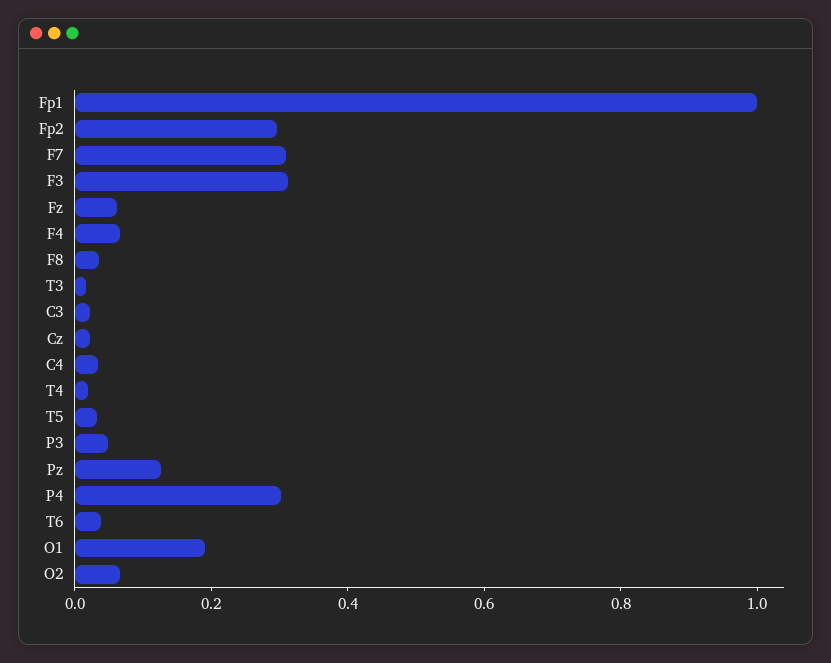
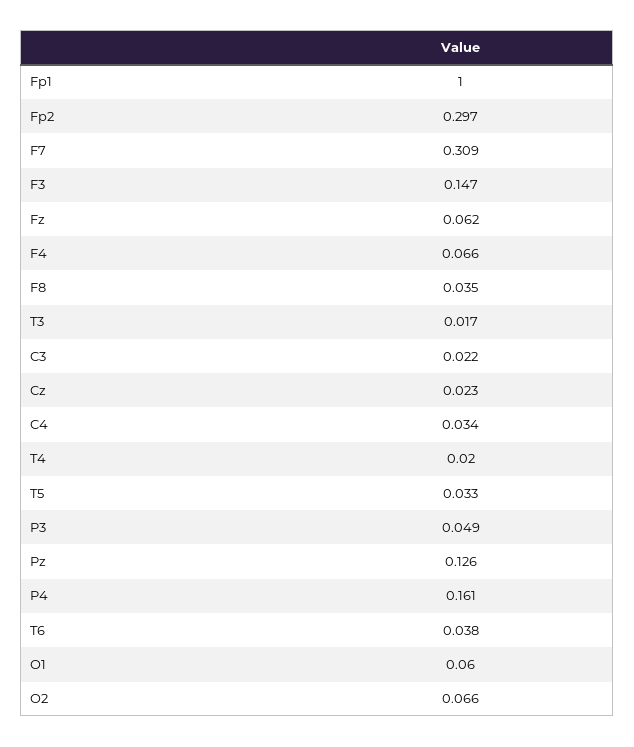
F3: 0.3 -> 0.147
P4: 0.3 -> 0.161
O1: 0.2 -> 0.06

